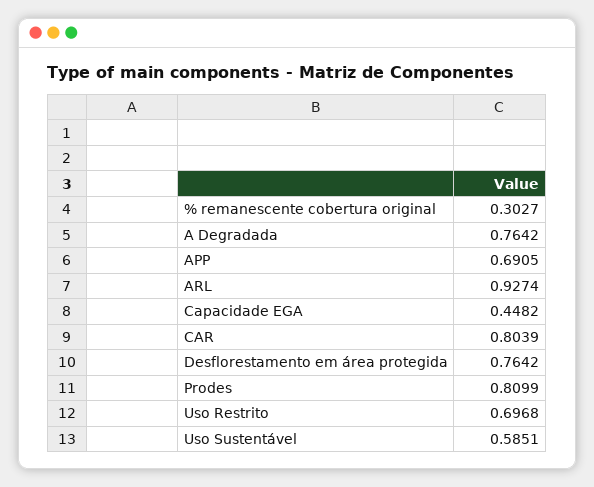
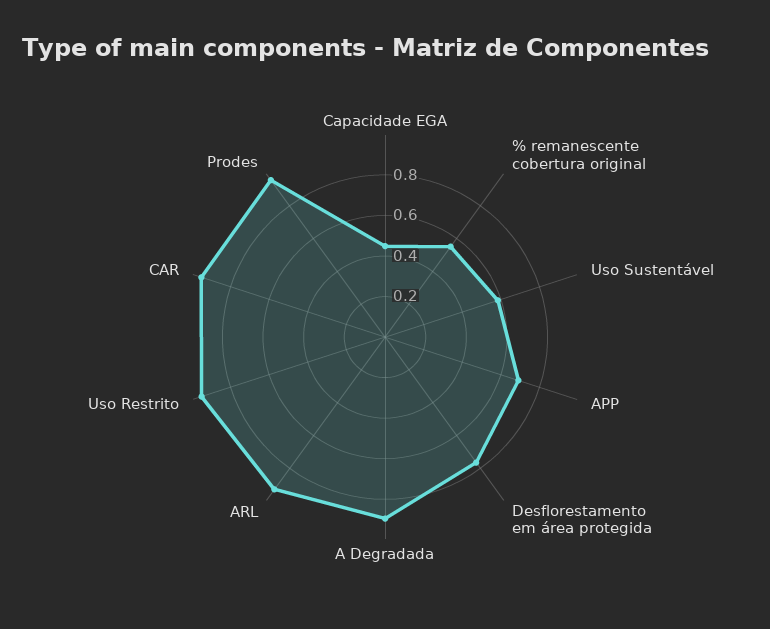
% remanescente cobertura original: 0.3027 -> 0.55
A Degradada: 0.7642 -> 0.9
CAR: 0.8039 -> 0.95
Prodes: 0.8099 -> 0.95
Uso Restrito: 0.6968 -> 0.95

